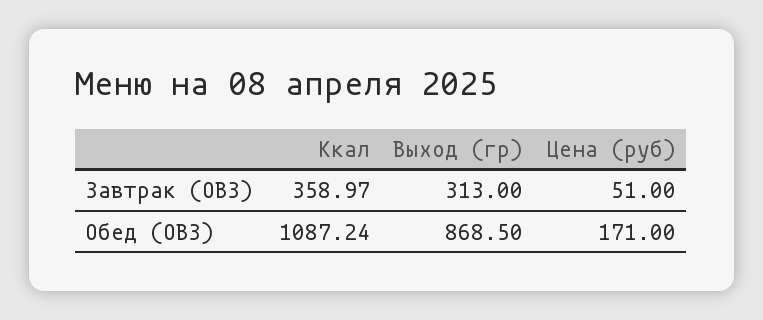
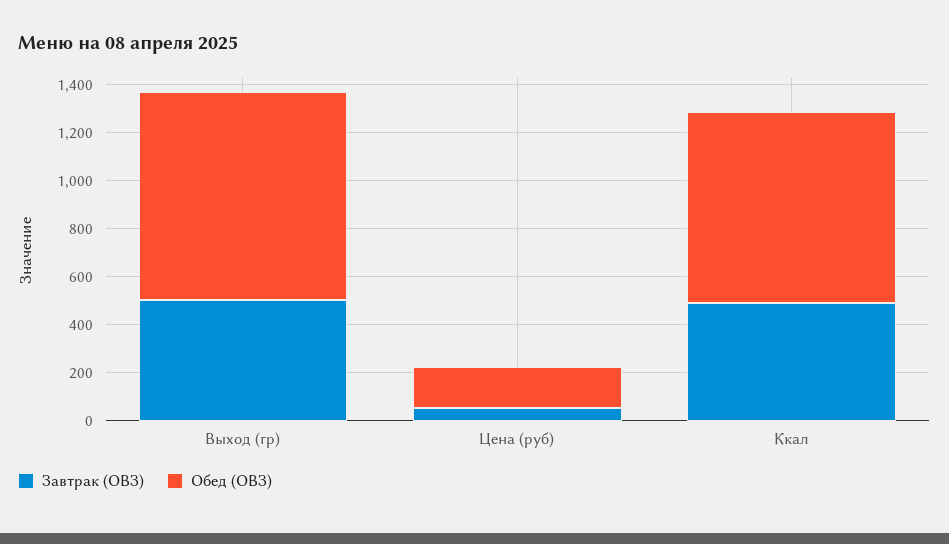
Завтрак (ОВЗ), Ккал: 358.97 -> 500
Завтрак (ОВЗ), Выход (гр): 313 -> 500
Обед (ОВЗ), Ккал: 1087.24 -> 800

